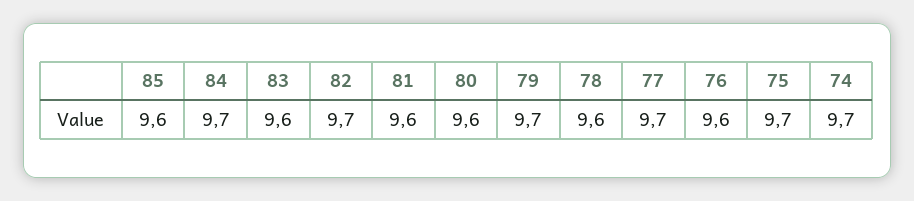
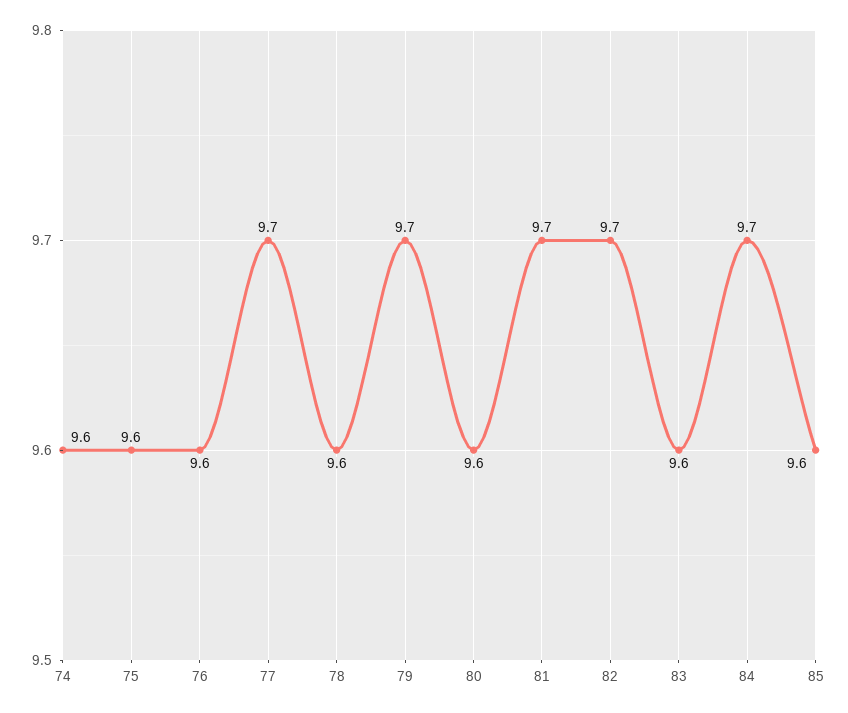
81: 9.6 -> 9.7
75: 9.7 -> 9.6
74: 9.7 -> 9.6

